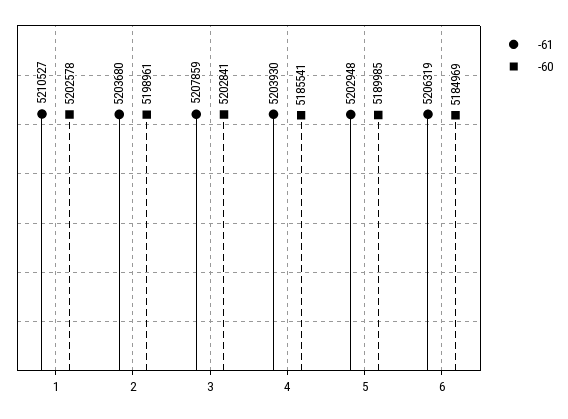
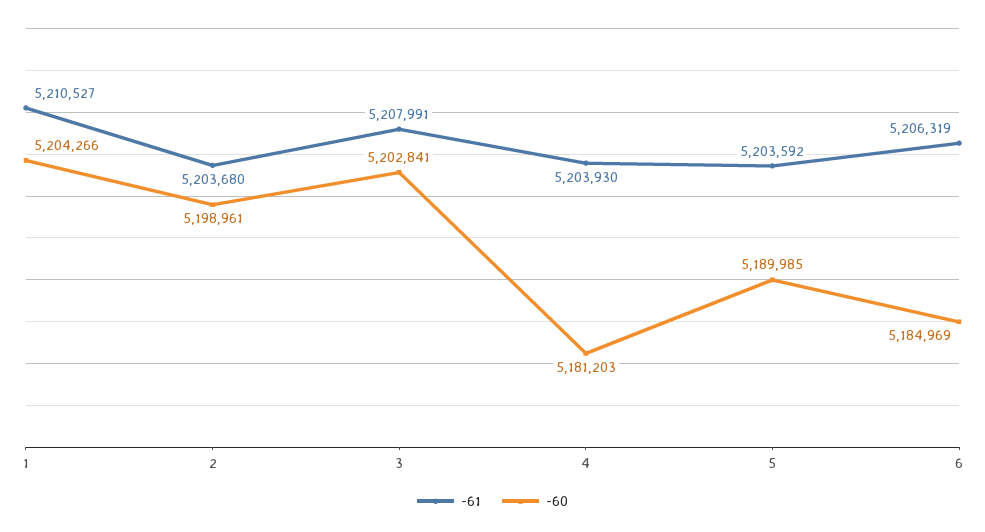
-60, 1: 5202578 -> 5204266
-61, 3: 5207859 -> 5207991
-60, 4: 5185541 -> 5181203
-61, 5: 5202948 -> 5203592

